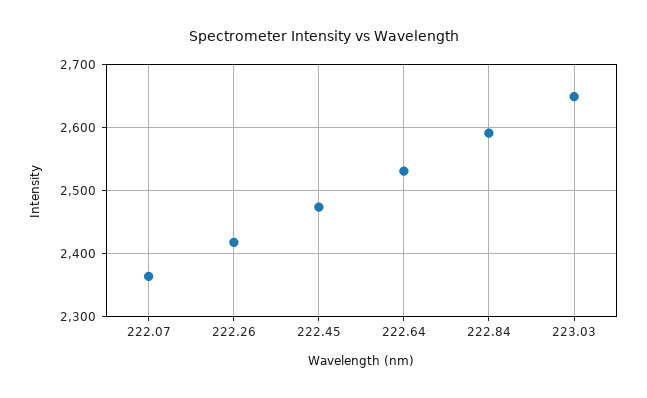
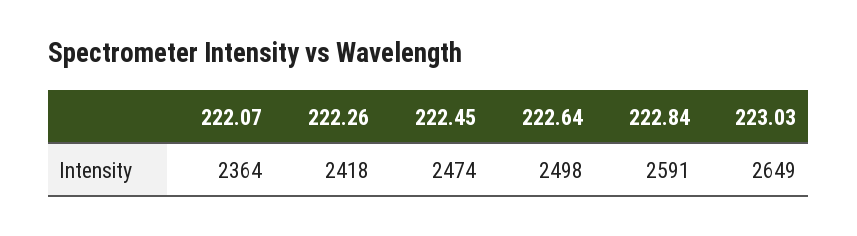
222.64: 2530 -> 2498

